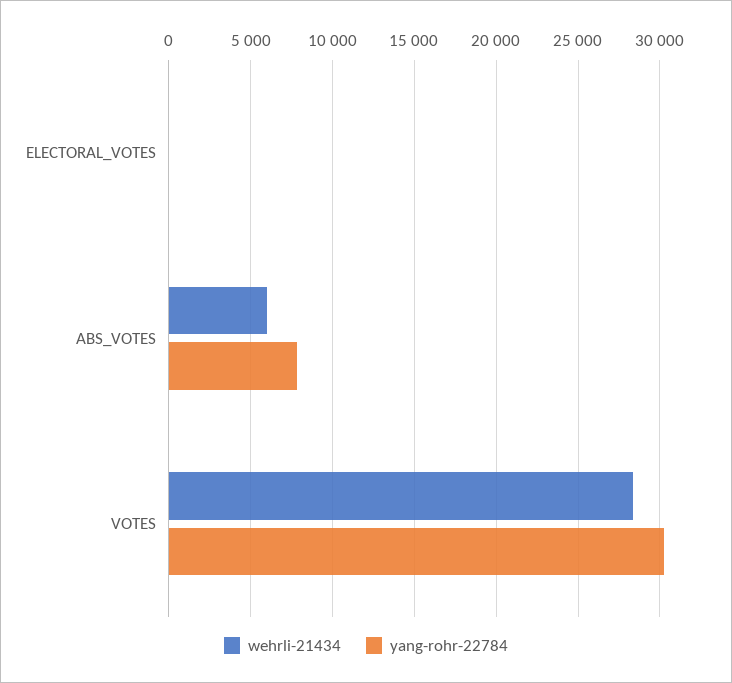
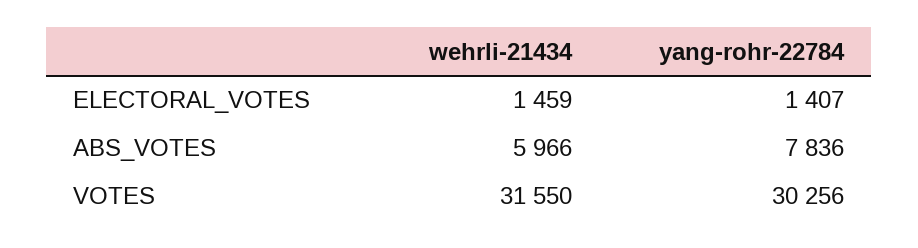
wehrli-21434, ELECTORAL_VOTES: 0 -> 1459
yang-rohr-22784, ELECTORAL_VOTES: 0 -> 1407
wehrli-21434, VOTES: 28500 -> 31550

